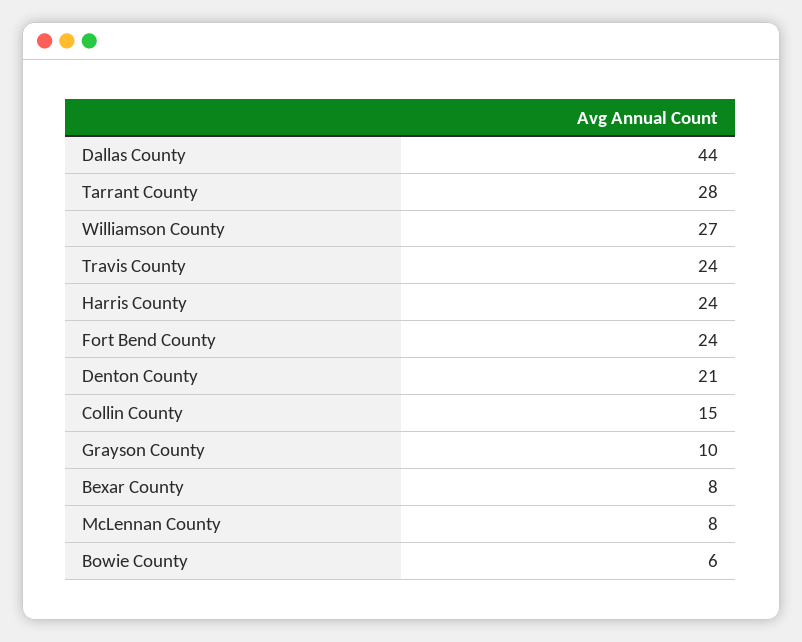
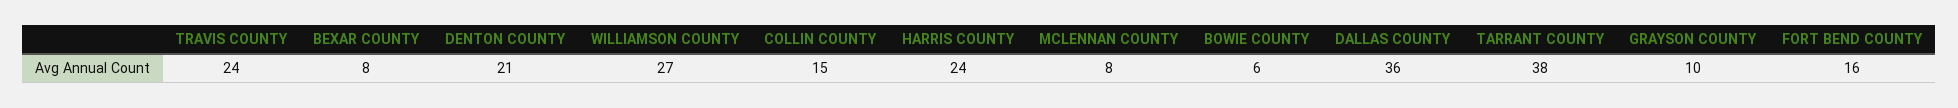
Dallas County: 44 -> 36
Tarrant County: 28 -> 38
Fort Bend County: 24 -> 16

